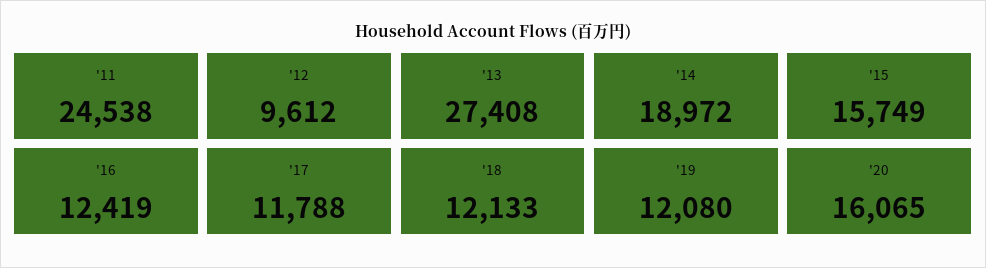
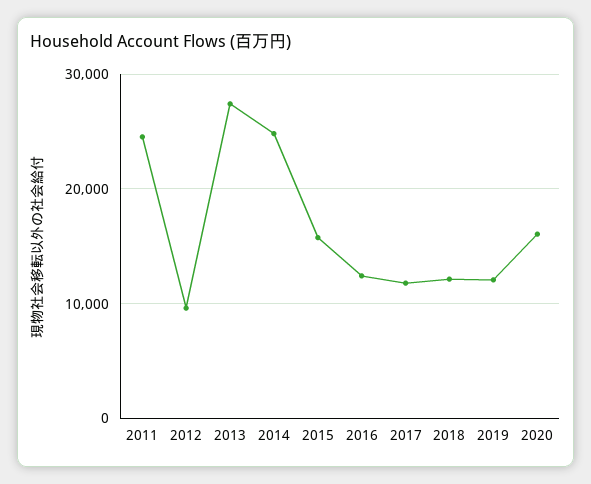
'14: 18972 -> 25000

